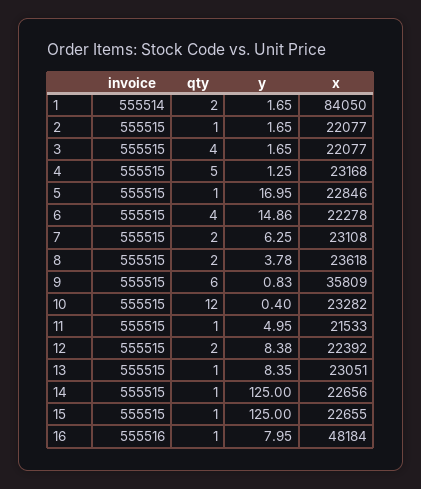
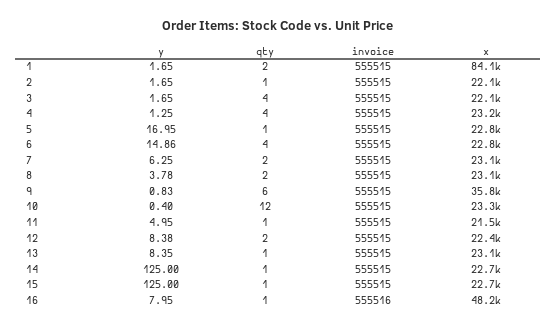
invoice, 1: 555514 -> 555515
qty, 4: 5 -> 4
x, 6: 22278 -> 22800
x, 8: 23618 -> 23100

